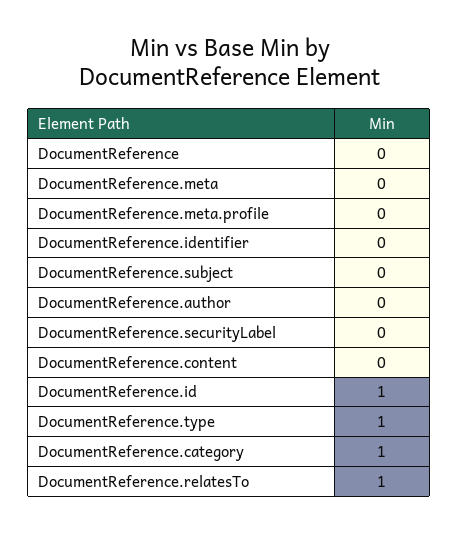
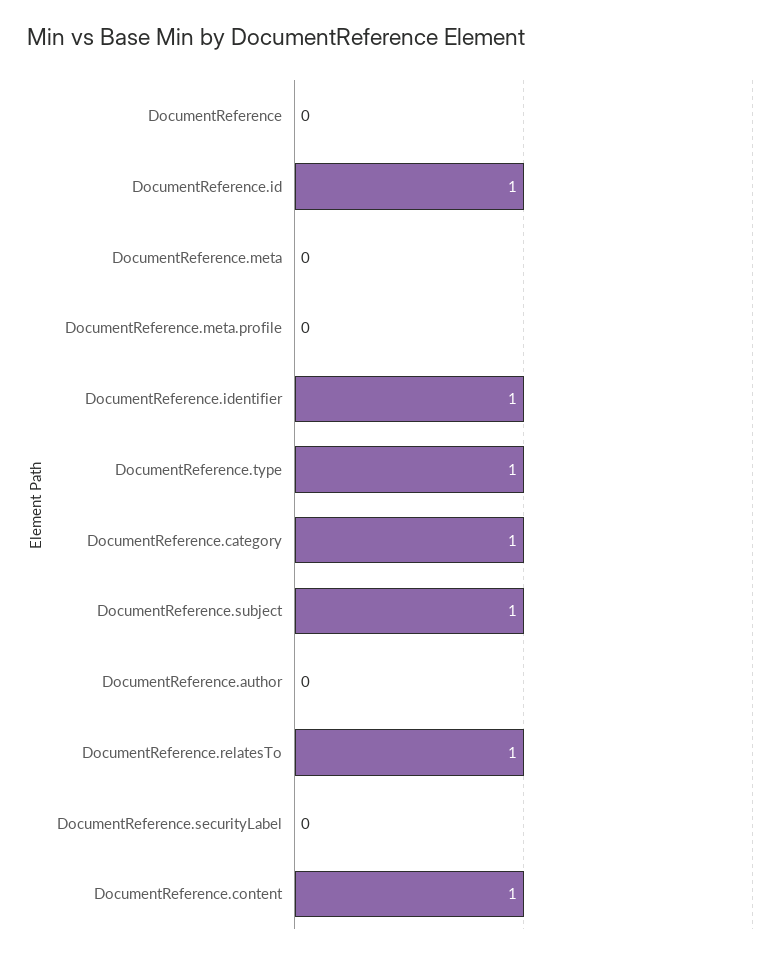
DocumentReference.identifier: 0 -> 1
DocumentReference.subject: 0 -> 1
DocumentReference.content: 0 -> 1

